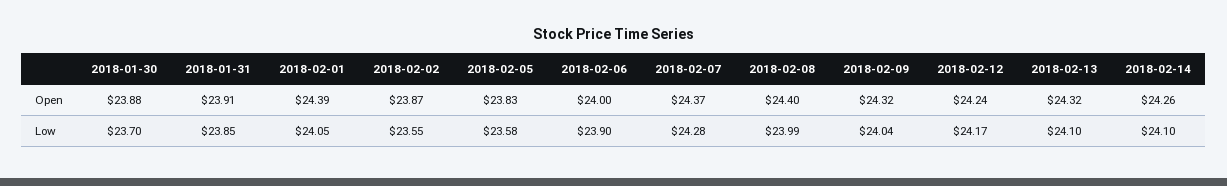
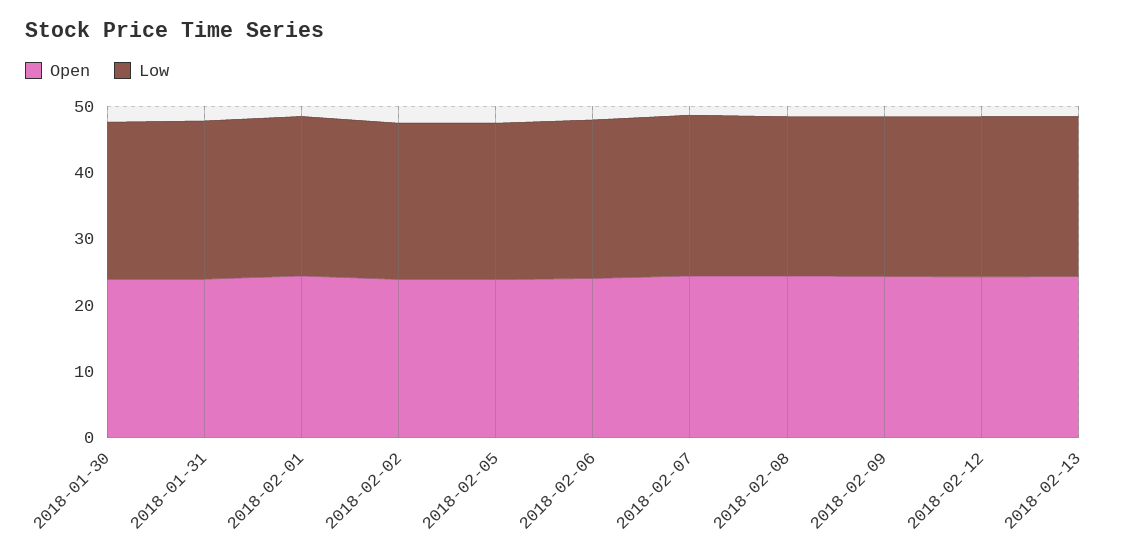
Open, 2018-02-14: 24.26 -> none
Low, 2018-02-14: 24.1 -> none

